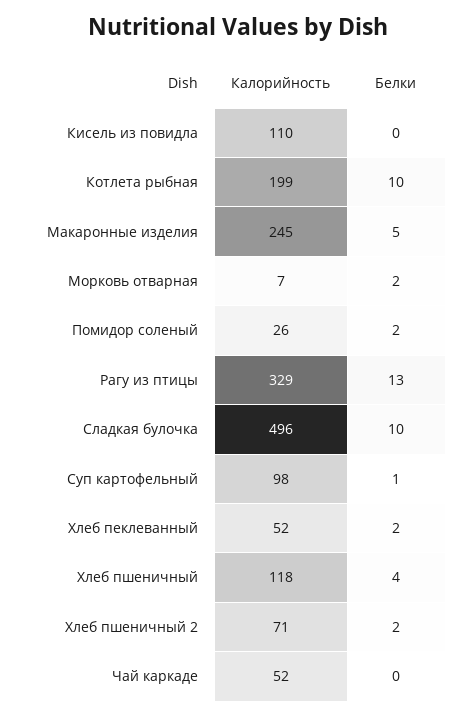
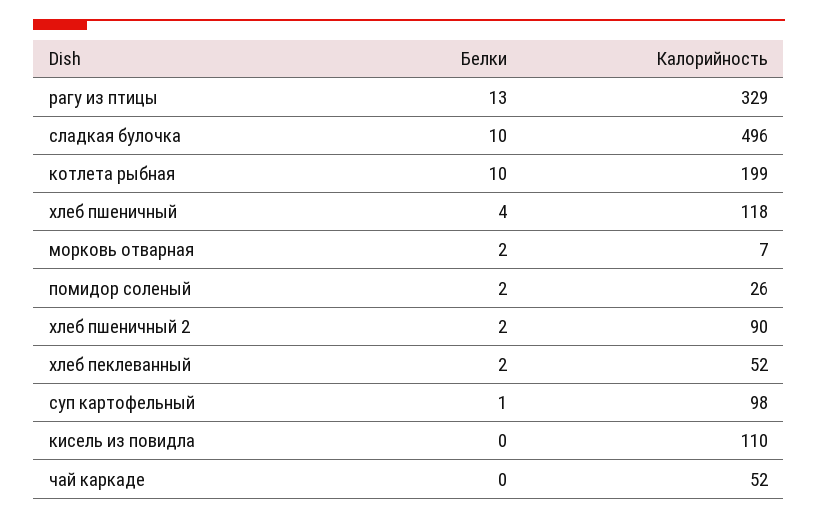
Калорийность, Макаронные изделия: 245 -> none
Белки, Макаронные изделия: 5 -> none
Калорийность, Хлеб пшеничный 2: 71 -> 90

